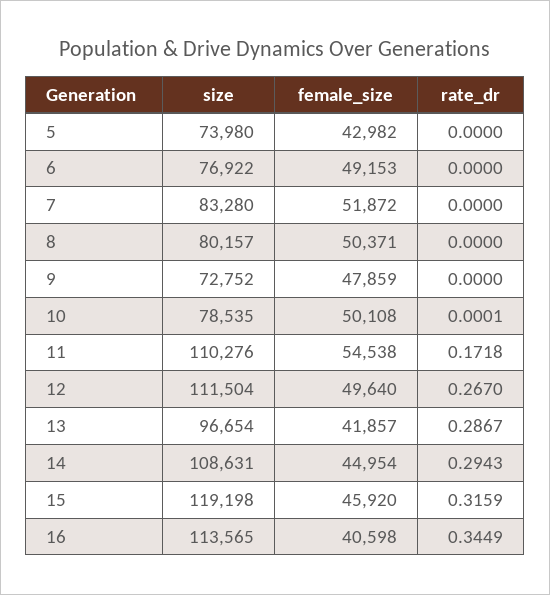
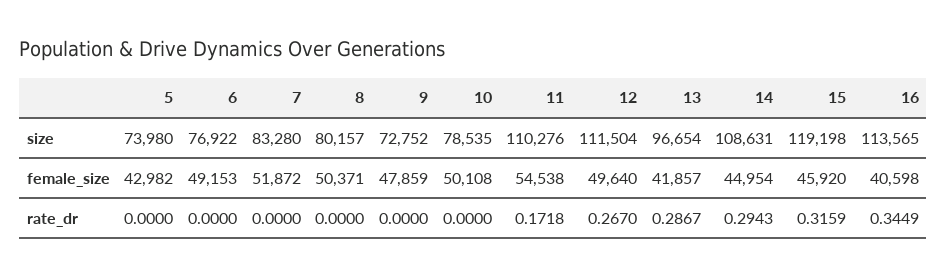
rate_dr, 10: 0.0001 -> 0

